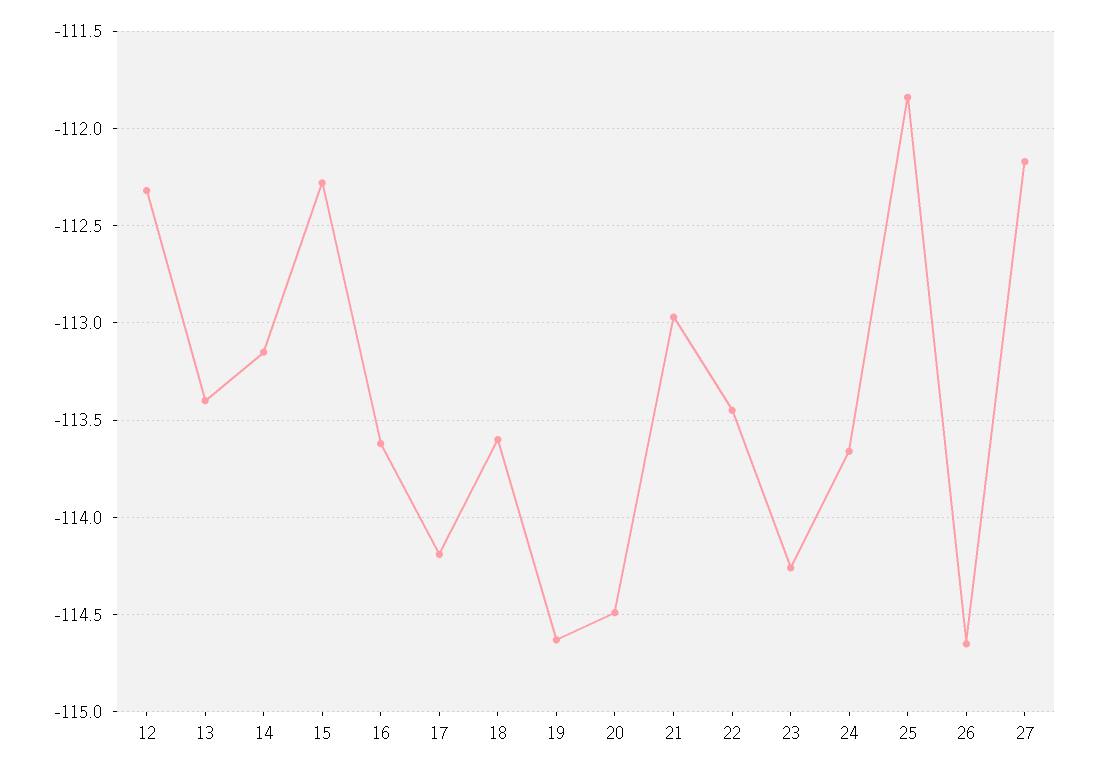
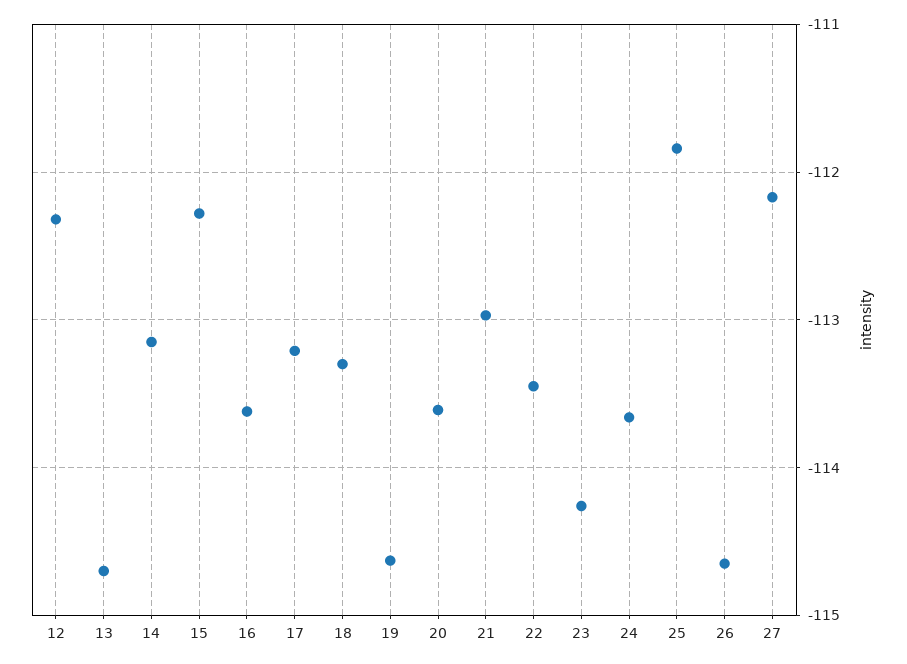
13: -113.4 -> -114.7
17: -114.2 -> -113.2
18: -113.6 -> -113.3
20: -114.5 -> -113.6

